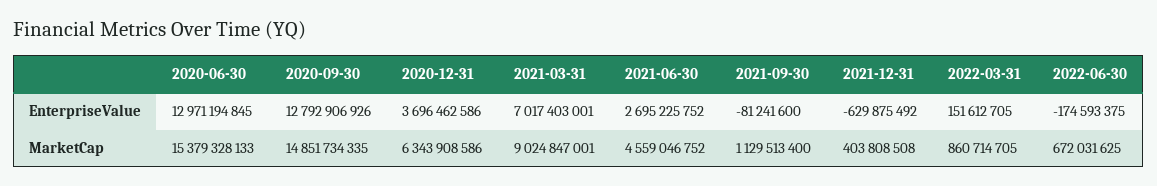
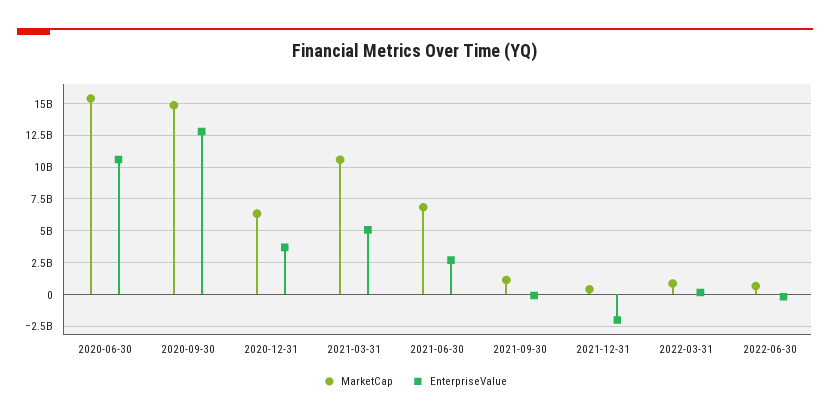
EnterpriseValue, 2020-06-30: 12971194845 -> 10500000000
EnterpriseValue, 2021-03-31: 7017403001 -> 5000000000
EnterpriseValue, 2021-12-31: -629875492 -> -2000000000
MarketCap, 2021-03-31: 9024847001 -> 10500000000
MarketCap, 2021-06-30: 4559046752 -> 7000000000

